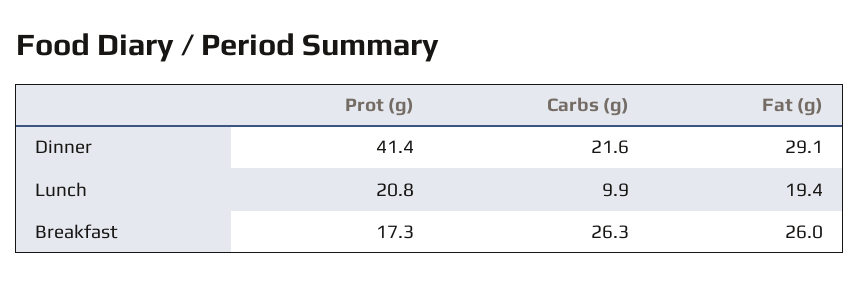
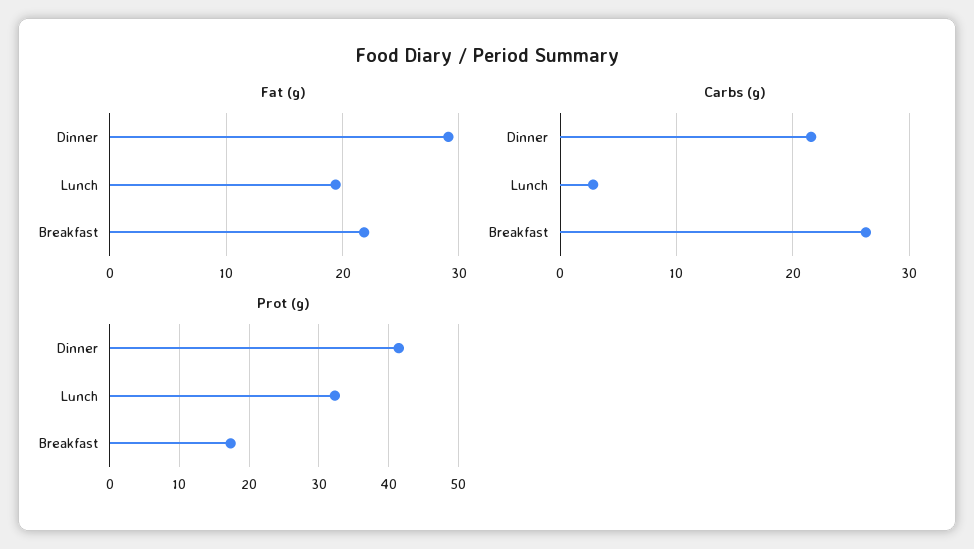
Prot (g), Lunch: 20.8 -> 32
Carbs (g), Lunch: 9.9 -> 3
Fat (g), Breakfast: 26 -> 22

